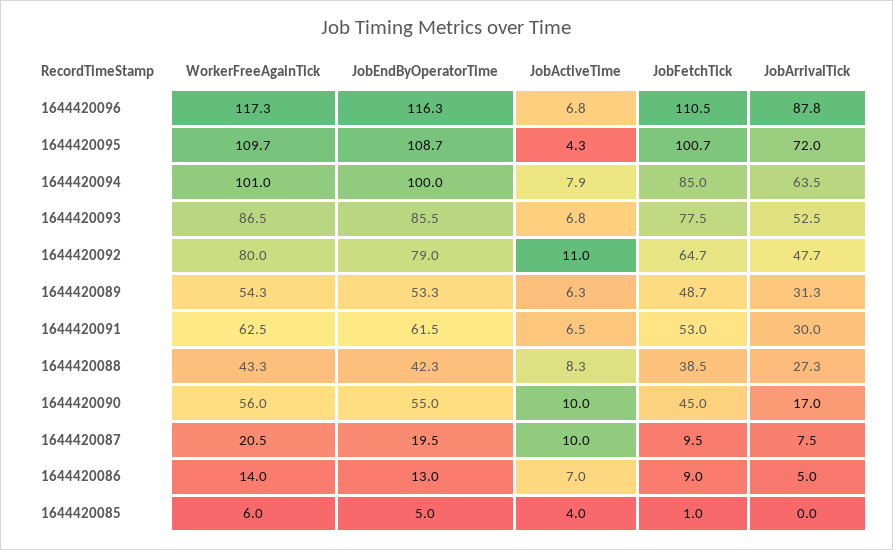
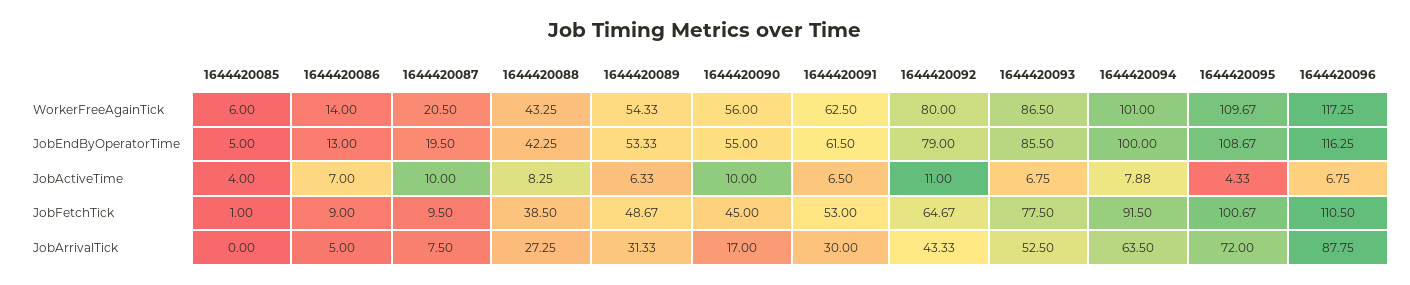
JobFetchTick, 1644420094: 85 -> 91.5
JobArrivalTick, 1644420092: 47.7 -> 43.33

